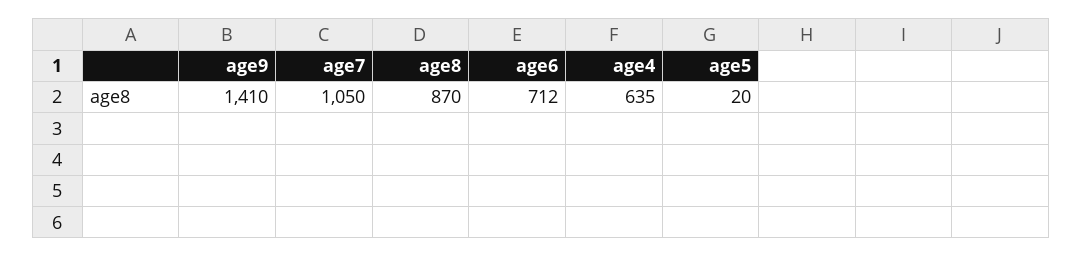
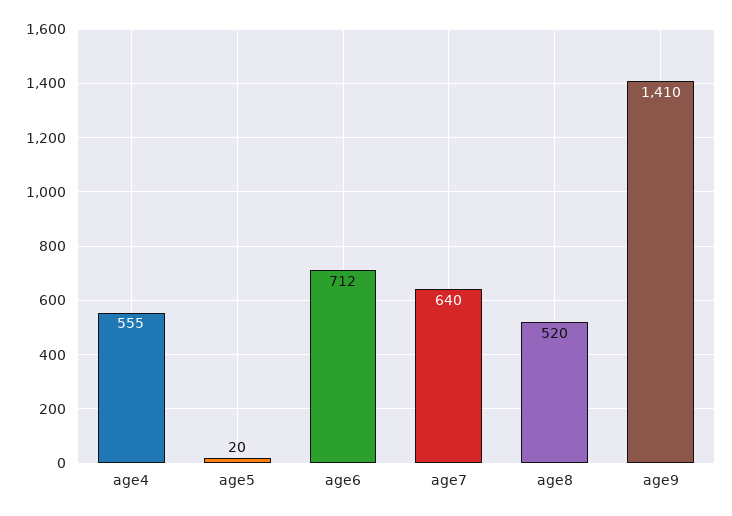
age7: 1050 -> 640
age8: 870 -> 520
age4: 635 -> 555

